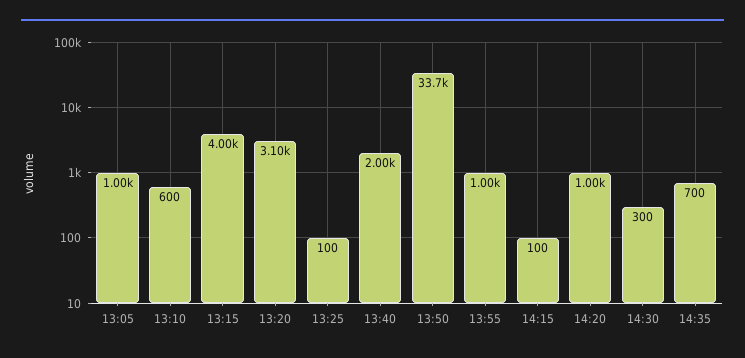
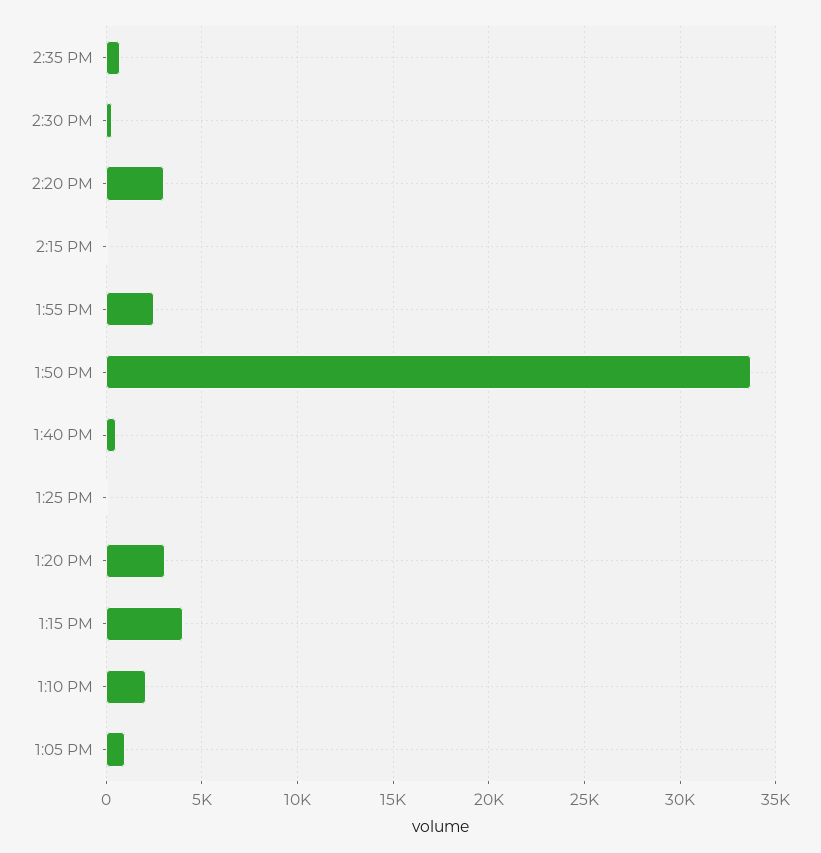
13:10: 600 -> 2000
13:40: 2000 -> 500
13:55: 1000 -> 2500
14:20: 1000 -> 3000

